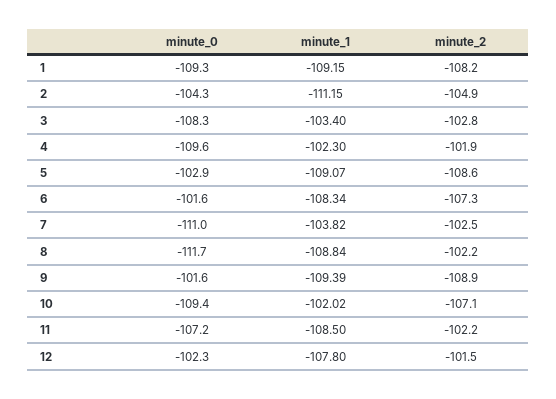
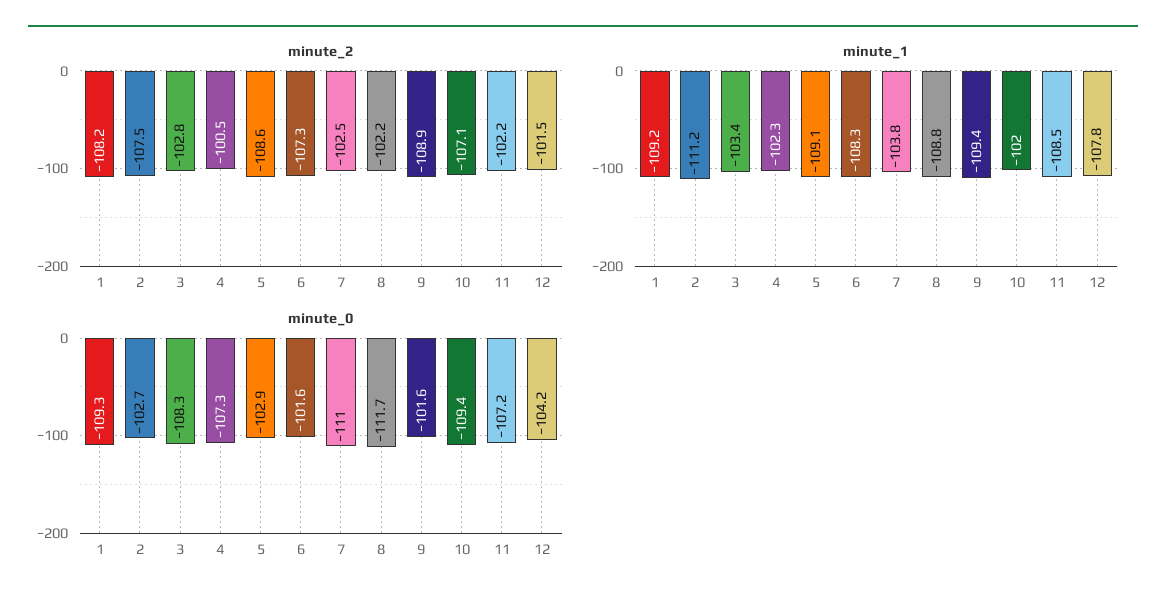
minute_0, 2: -104.3 -> -102.7
minute_2, 2: -104.9 -> -107.5
minute_0, 4: -109.6 -> -107.3
minute_2, 4: -101.9 -> -100.5
minute_0, 12: -102.3 -> -104.2

